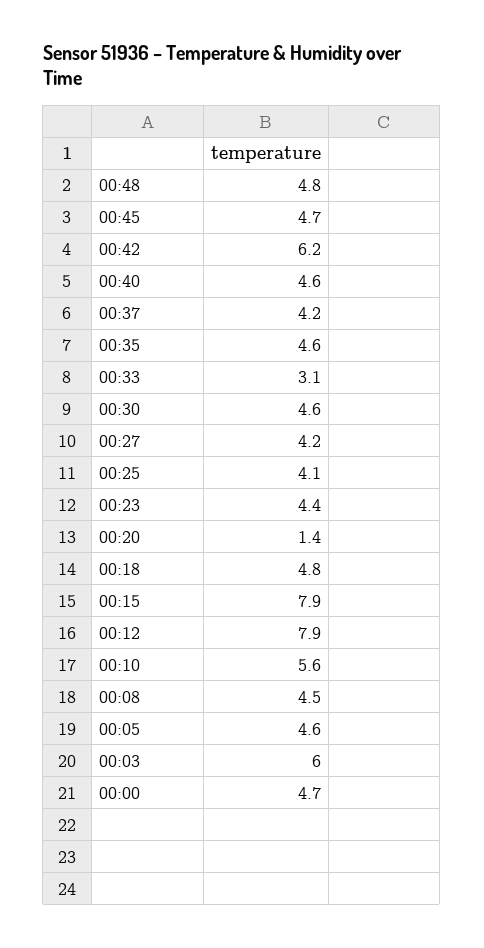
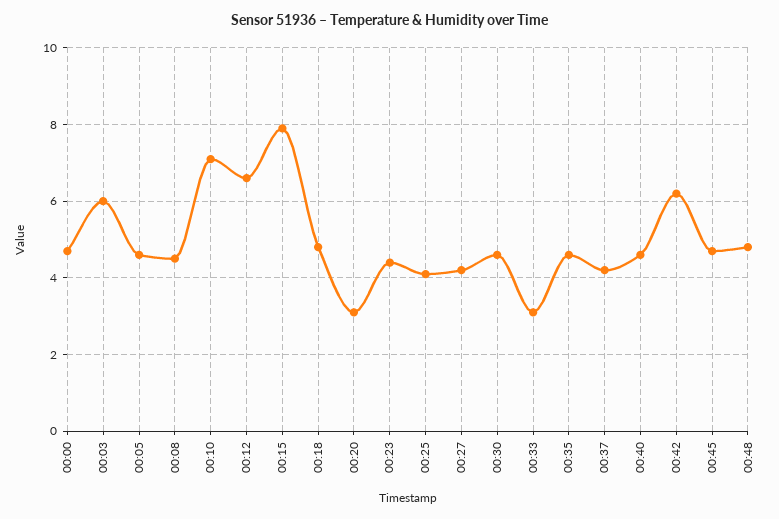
00:20: 1.4 -> 3
00:12: 7.9 -> 6.5
00:10: 5.6 -> 7

